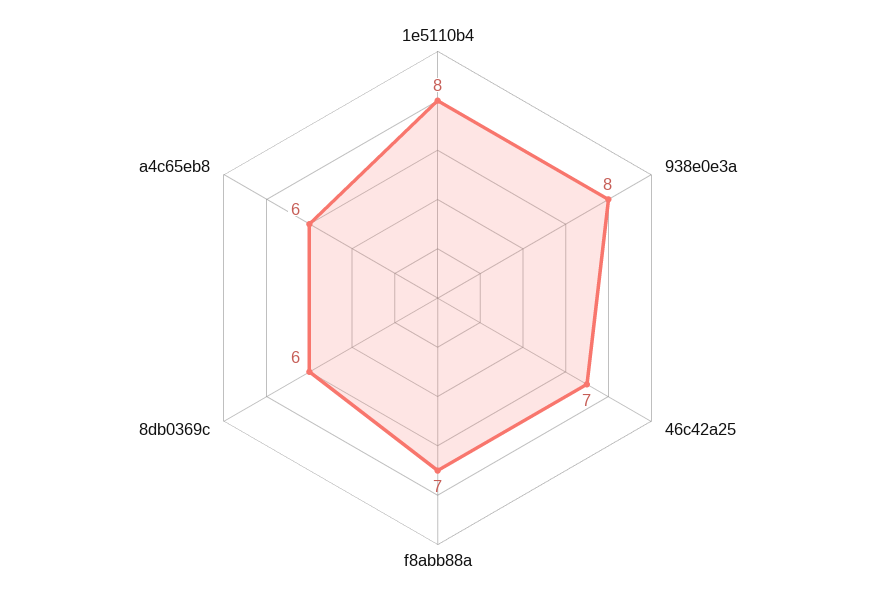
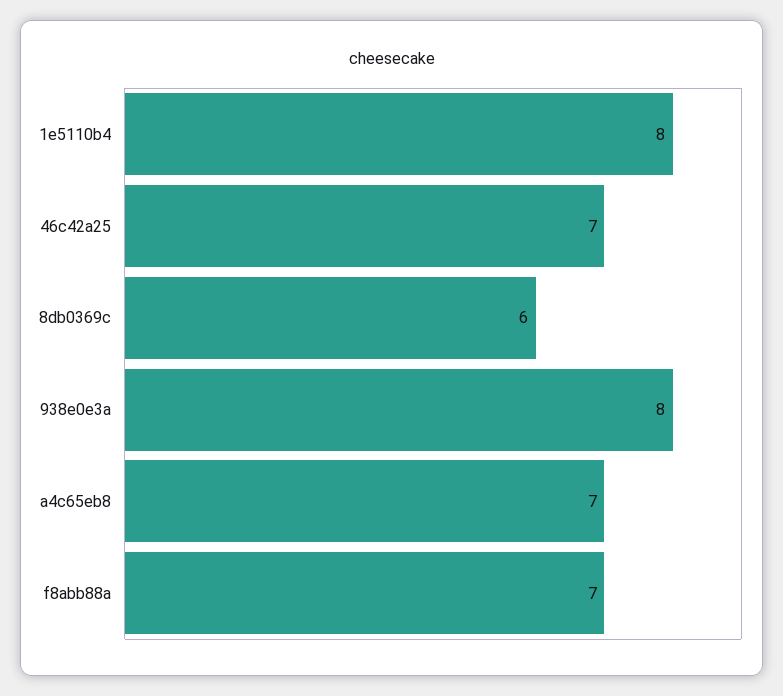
a4c65eb8: 6 -> 7

